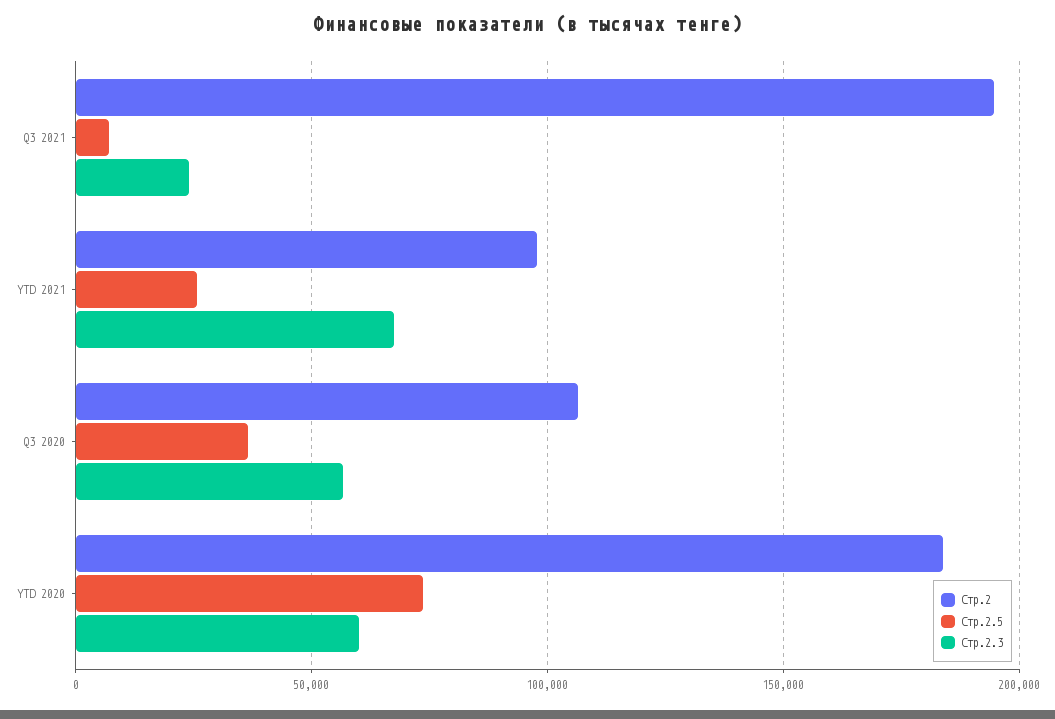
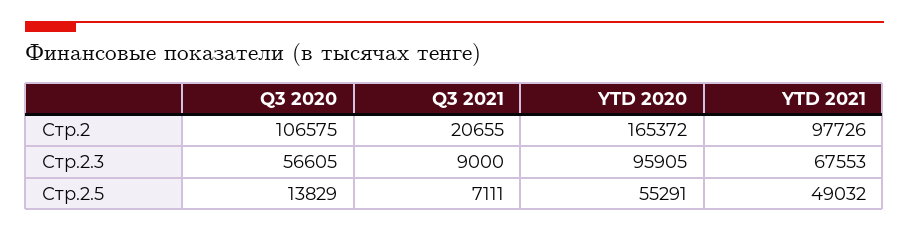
Стр.2, Q3 2021: 195000 -> 20655
Стр.2.3, Q3 2021: 25000 -> 9000
Стр.2.5, YTD 2021: 25000 -> 49032
Стр.2.5, Q3 2020: 35000 -> 13829
Стр.2, YTD 2020: 185000 -> 165372
Стр.2.5, YTD 2020: 75000 -> 55291
Стр.2.3, YTD 2020: 60000 -> 95905

